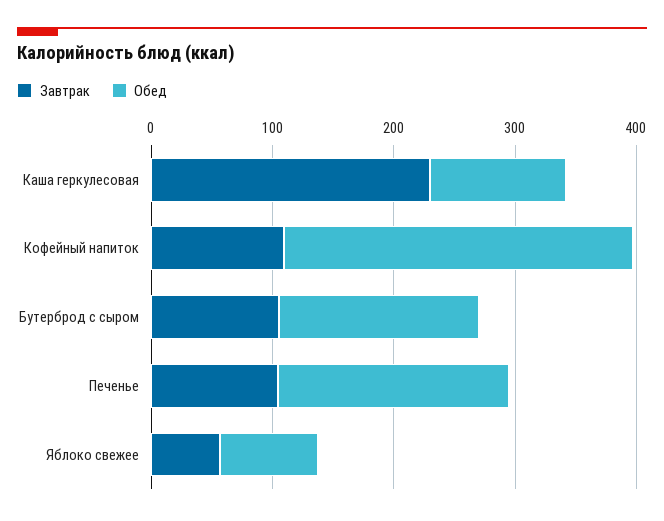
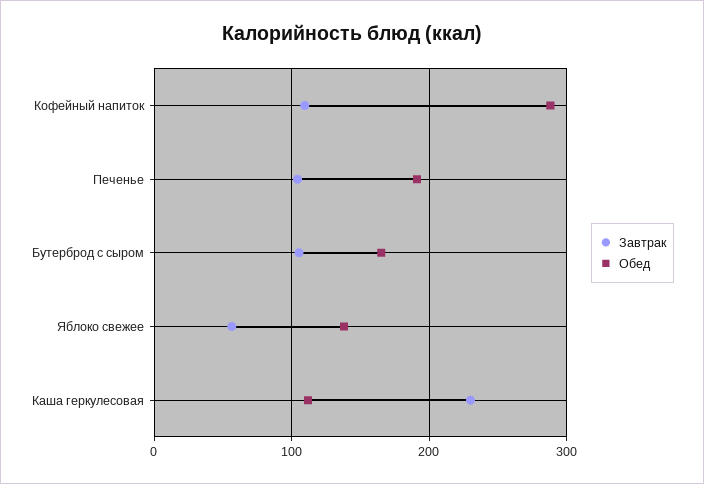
Обед, Яблоко свежее: 80 -> 140

